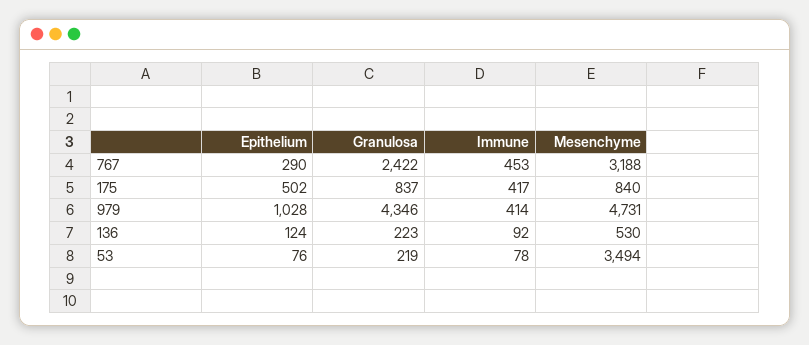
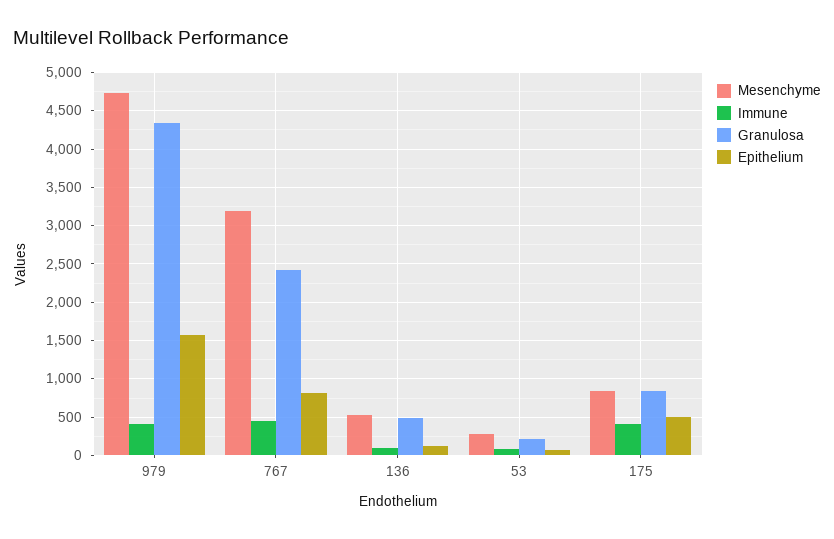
Epithelium, 767: 290 -> 800
Epithelium, 979: 1028 -> 1600
Granulosa, 136: 223 -> 500
Mesenchyme, 53: 3494 -> 300

